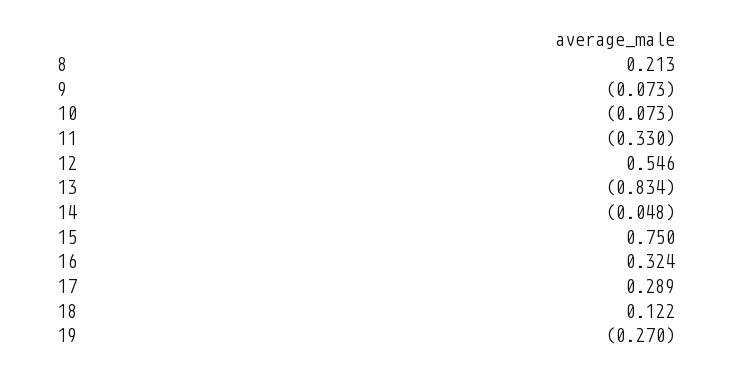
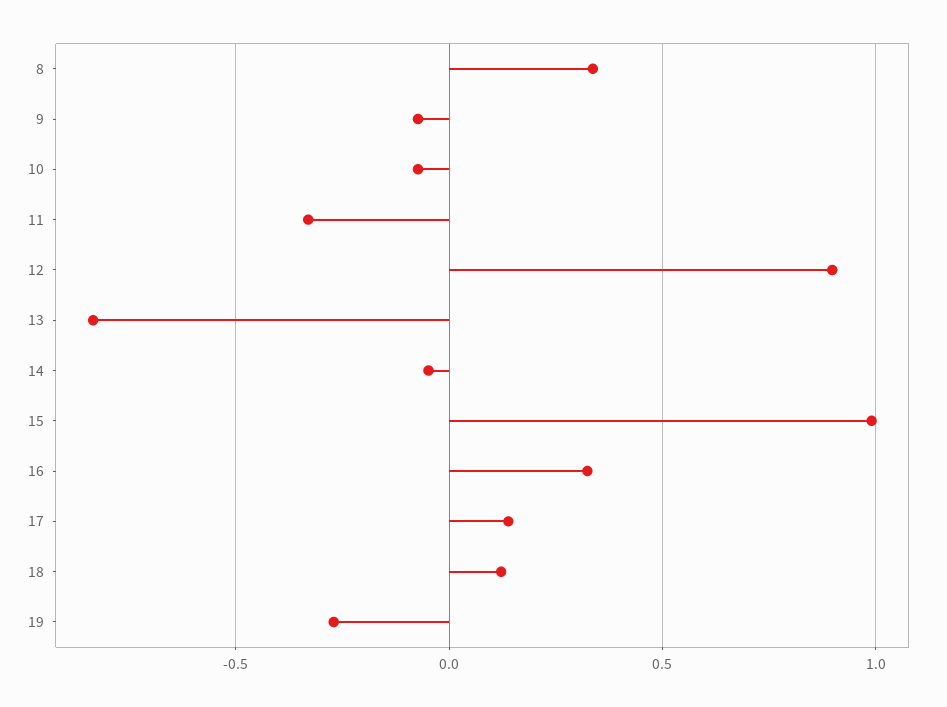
8: 0.213 -> 0.35
12: 0.546 -> 0.9
15: 0.75 -> 1
17: 0.289 -> 0.15

